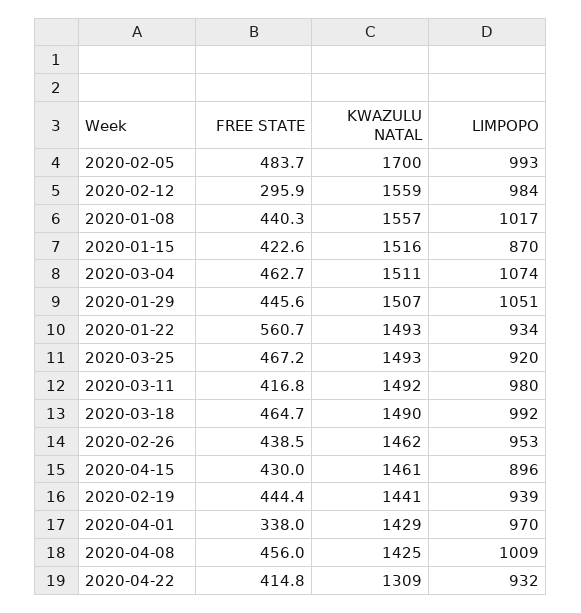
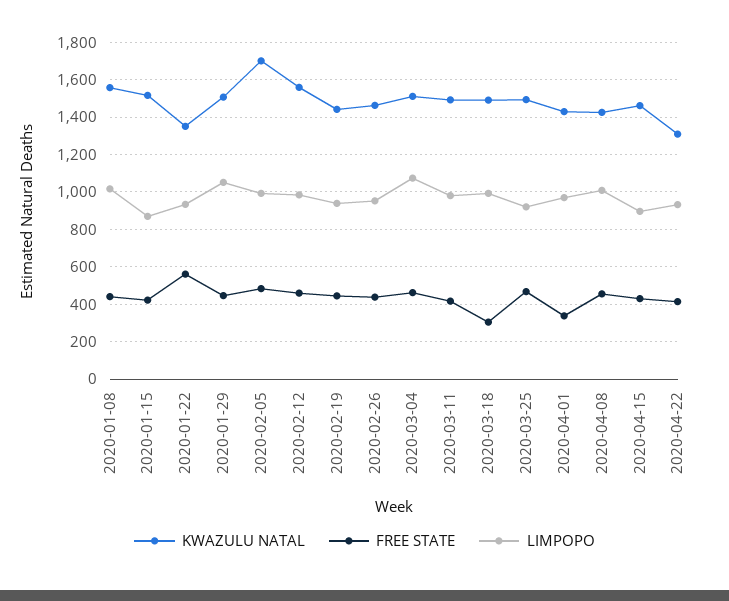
FREE STATE, 2020-02-12: 295.9 -> 450
KWAZULU NATAL, 2020-01-22: 1493 -> 1350
FREE STATE, 2020-03-18: 464.7 -> 300

